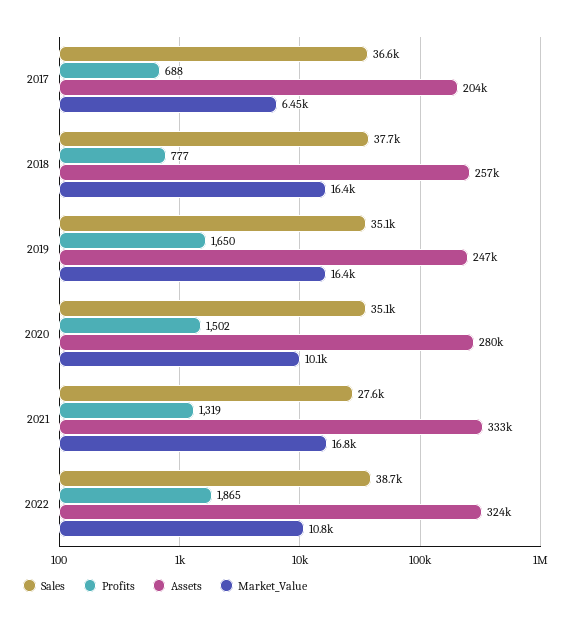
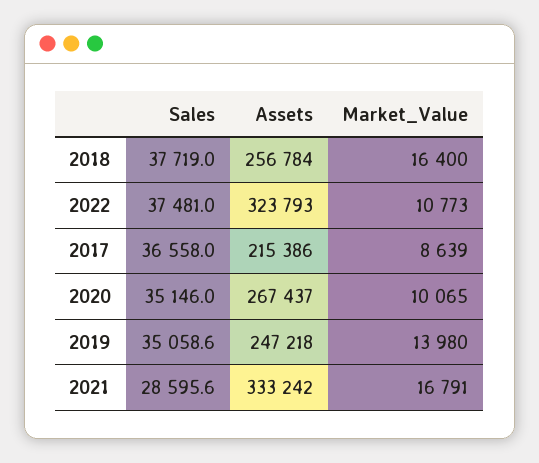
Profits, 2017: 688 -> none
Assets, 2017: 204000 -> 215386
Market_Value, 2017: 6450 -> 8639
Profits, 2018: 777 -> none
Profits, 2019: 1650 -> none
Market_Value, 2019: 16400 -> 13980
Profits, 2020: 1502 -> none
Assets, 2020: 280000 -> 267437
Sales, 2021: 27600 -> 28595.6
Profits, 2021: 1319 -> none
Sales, 2022: 38700 -> 37481
Profits, 2022: 1865 -> none

